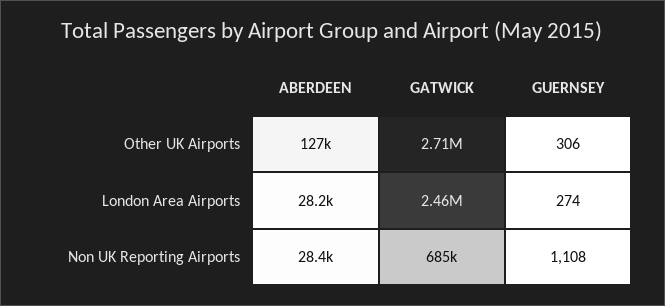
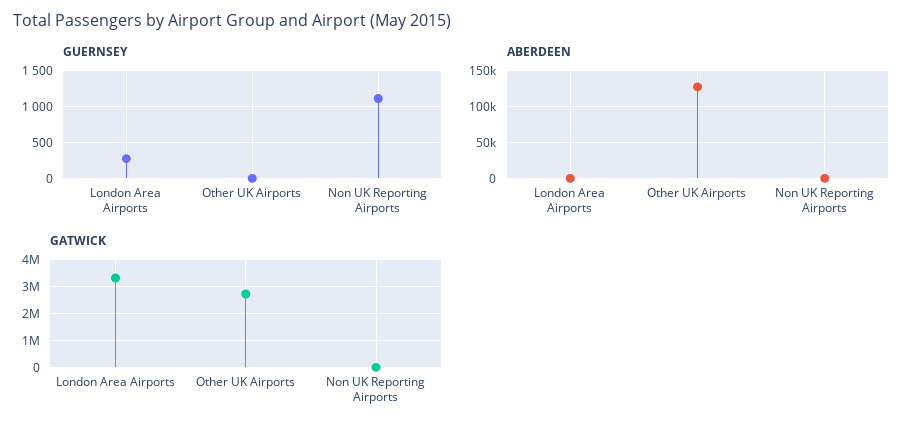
GUERNSEY, Other UK Airports: 306 -> 0
ABERDEEN, London Area Airports: 28200 -> 0
GATWICK, London Area Airports: 2460000 -> 3250000
ABERDEEN, Non UK Reporting Airports: 28400 -> 0
GATWICK, Non UK Reporting Airports: 685000 -> 0

